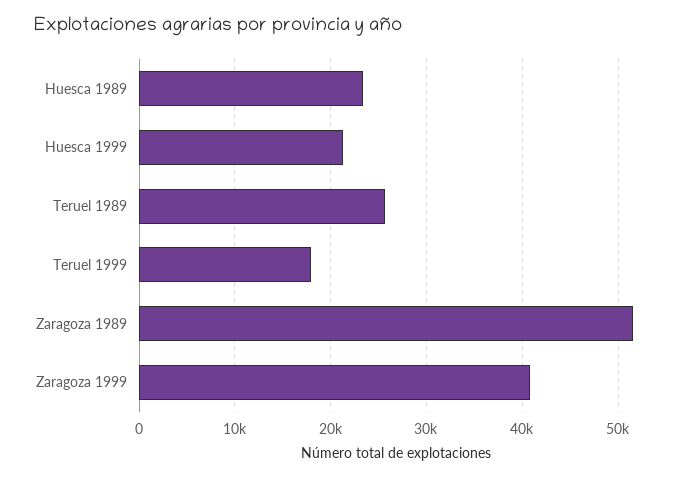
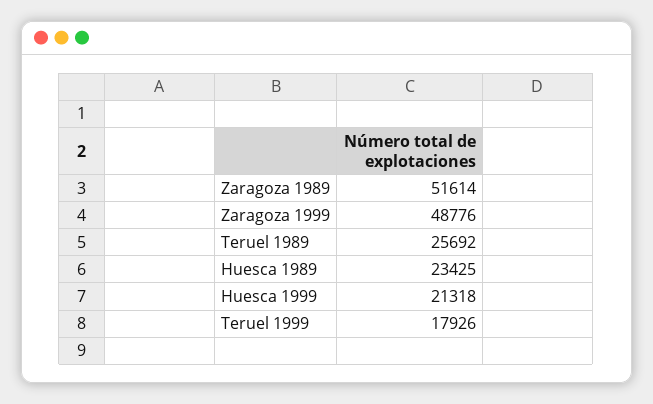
Zaragoza 1999: 41000 -> 48776

